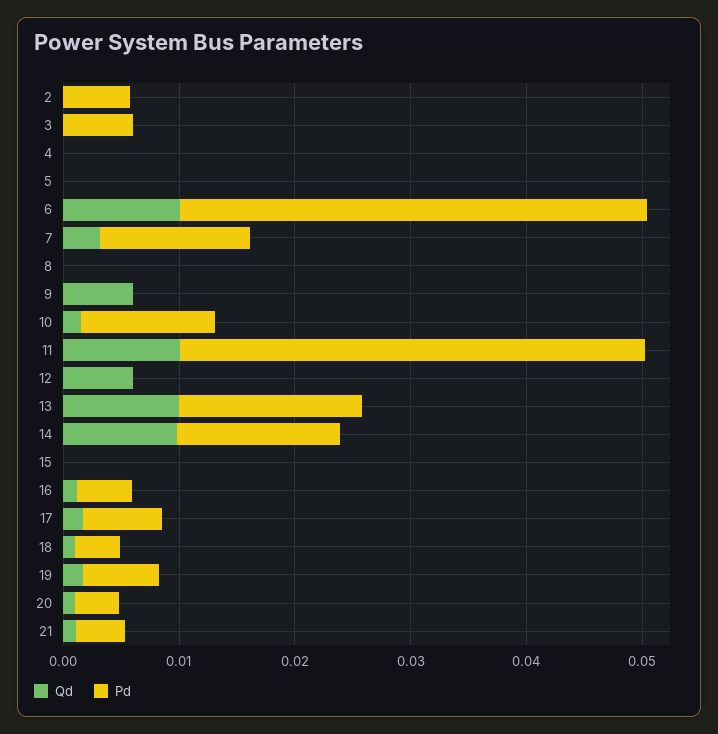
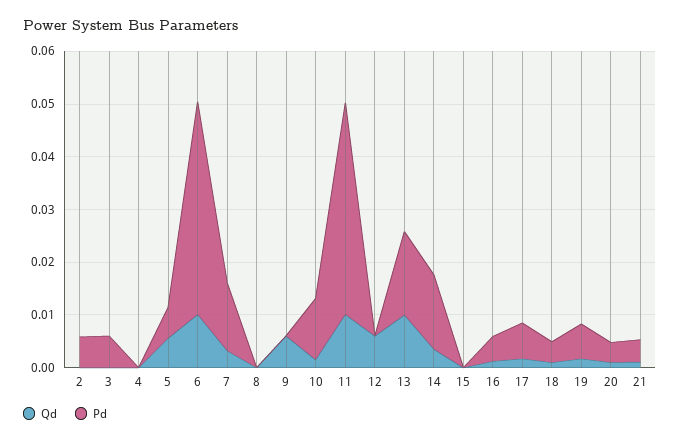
Qd, 5: 0 -> 0.006
Pd, 5: 0 -> 0.006
Qd, 14: 0.01 -> 0.004

